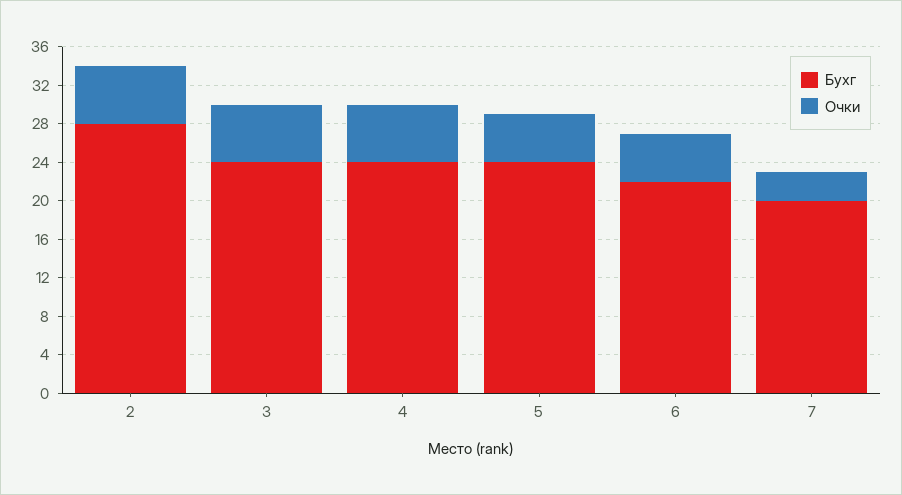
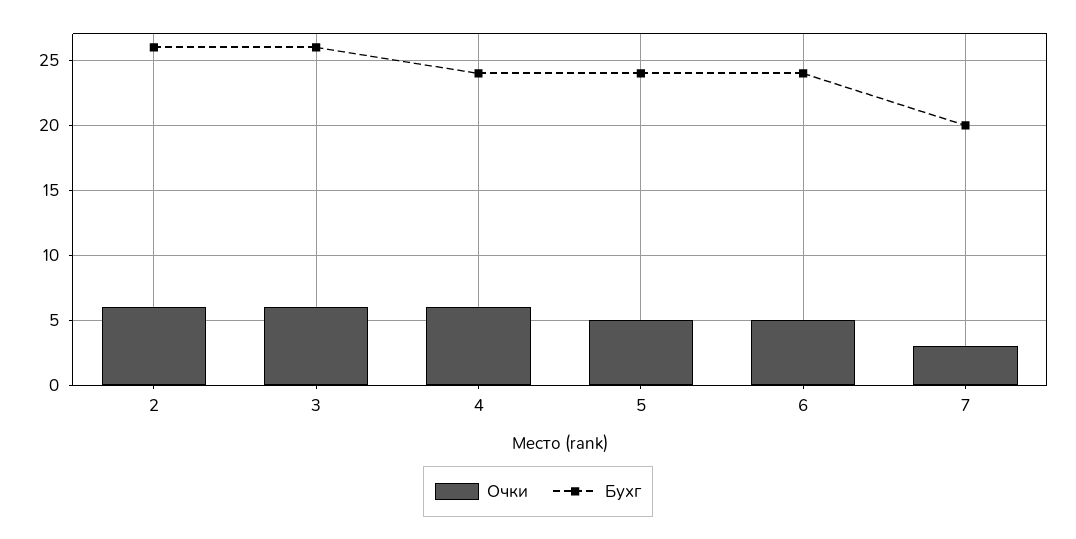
Бухг, 2: 28 -> 26
Бухг, 3: 24 -> 26
Бухг, 6: 22 -> 24

